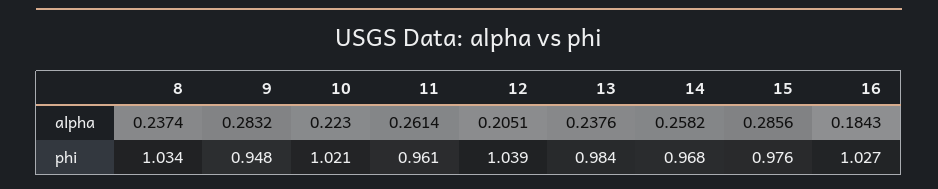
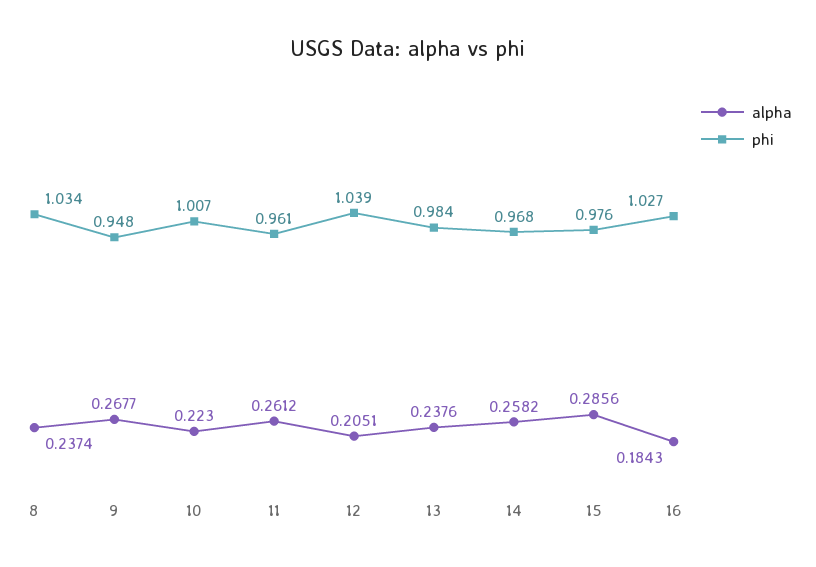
alpha, 9: 0.2832 -> 0.2677
alpha, 11: 0.2614 -> 0.2612
phi, 10: 1.021 -> 1.007

